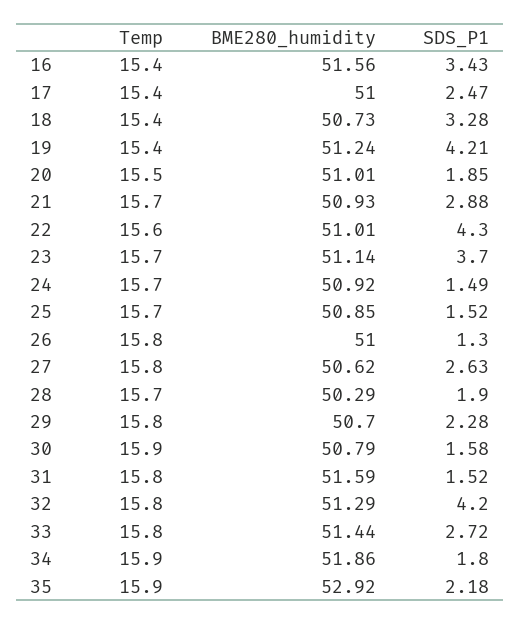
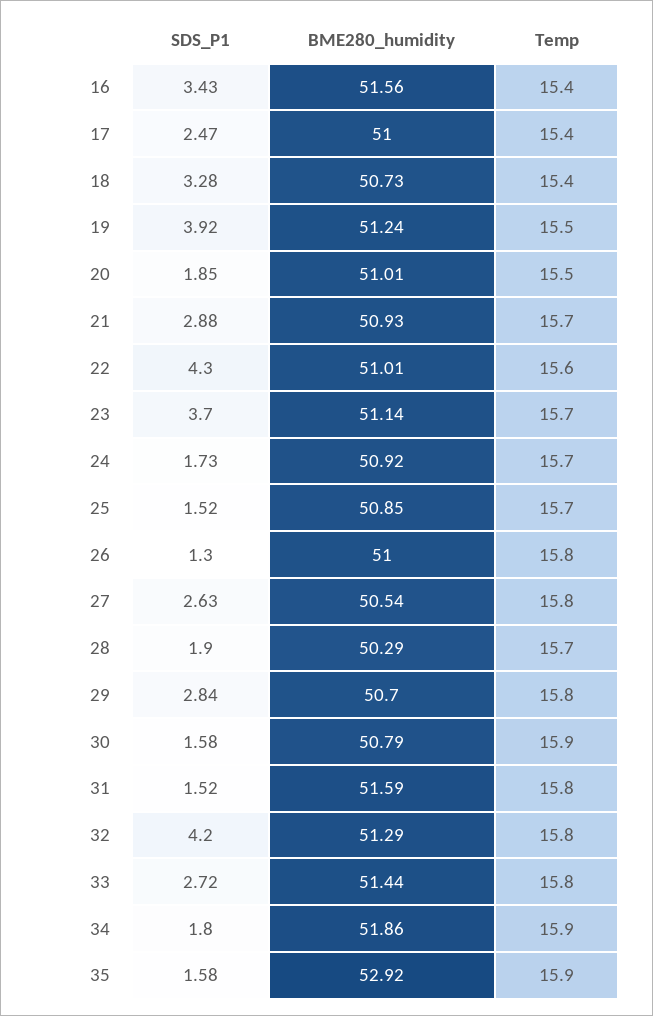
Temp, 19: 15.4 -> 15.5
SDS_P1, 19: 4.21 -> 3.92
SDS_P1, 24: 1.49 -> 1.73
BME280_humidity, 27: 50.62 -> 50.54
SDS_P1, 29: 2.28 -> 2.84
SDS_P1, 35: 2.18 -> 1.58

